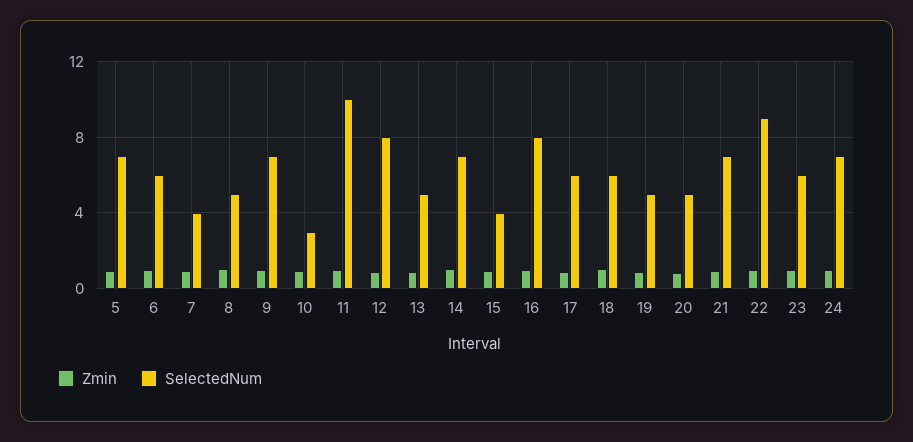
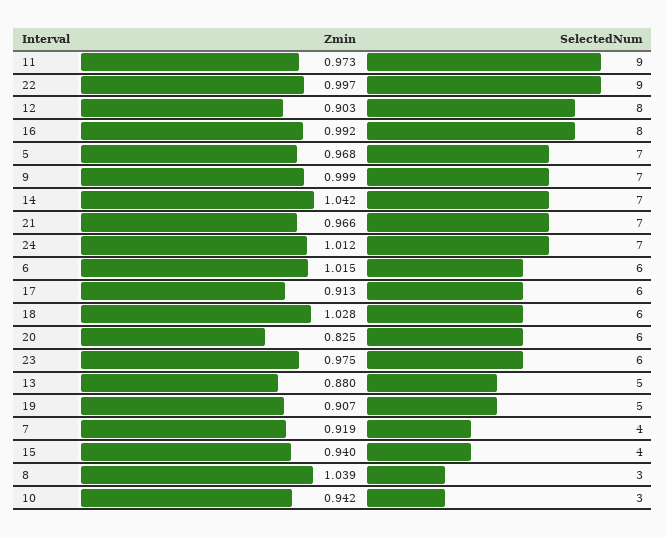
SelectedNum, 8: 5 -> 3
SelectedNum, 11: 10 -> 9
SelectedNum, 20: 5 -> 6

